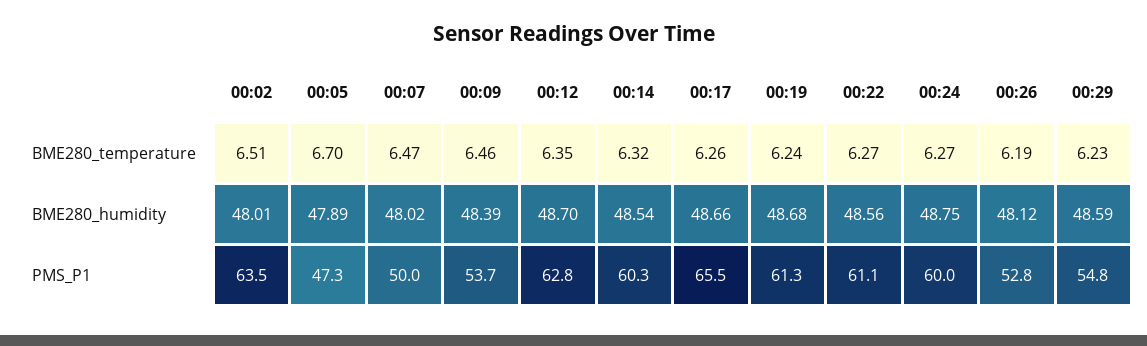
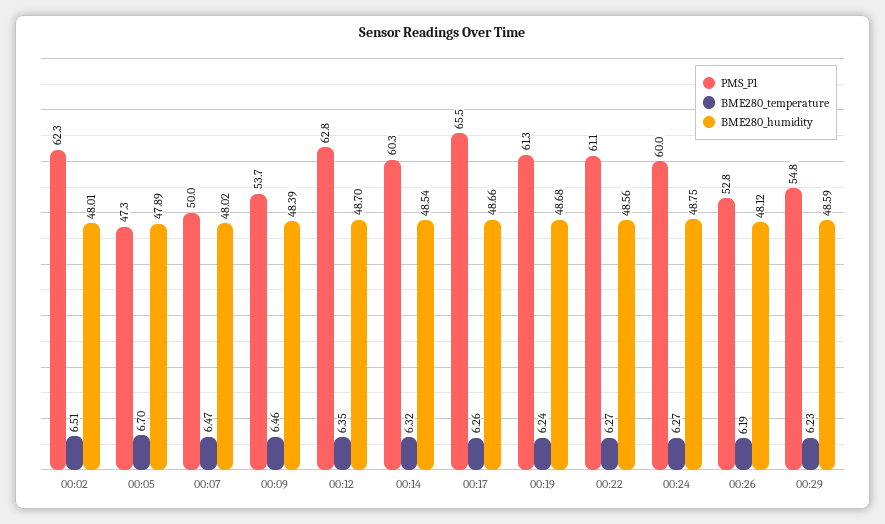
PMS_P1, 00:02: 63.5 -> 62.3

